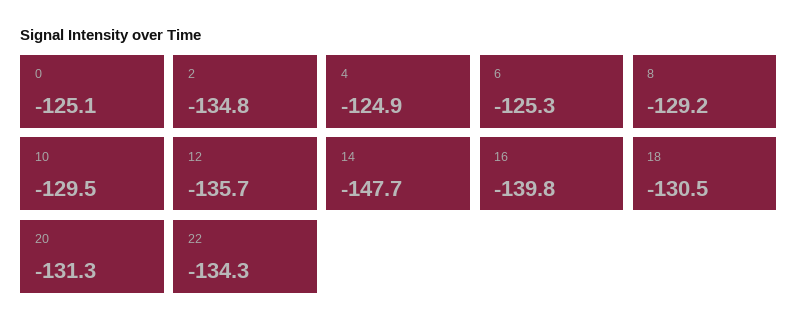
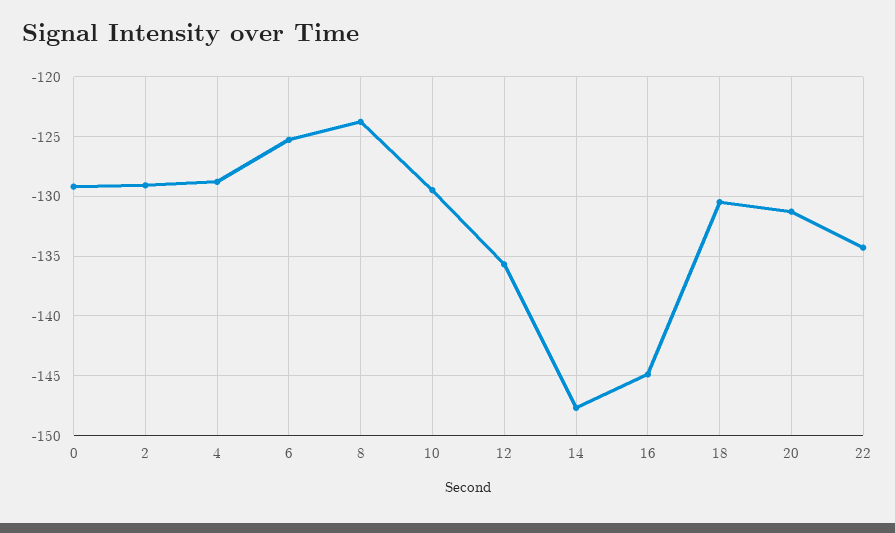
0: -125.1 -> -129
2: -134.8 -> -129
4: -124.9 -> -129
8: -129.2 -> -124
16: -139.8 -> -145

